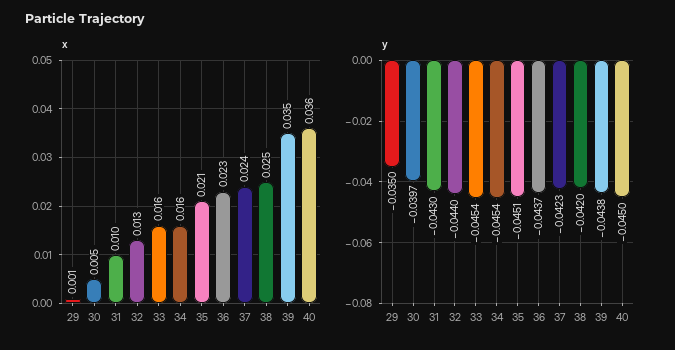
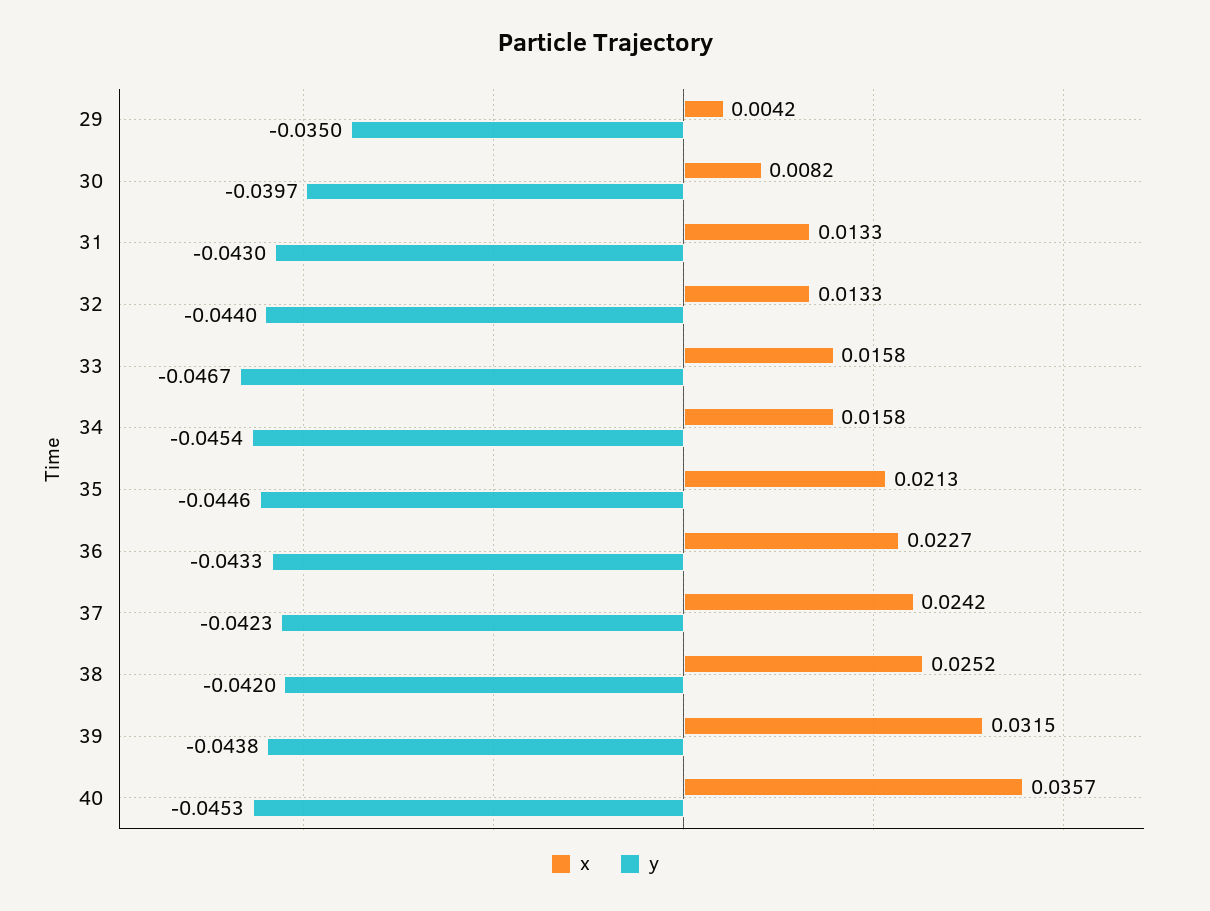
x, 29: 0.001 -> 0.0042
x, 30: 0.005 -> 0.0082
x, 31: 0.01 -> 0.0133
x, 39: 0.035 -> 0.0315
y, 33: -0.0454 -> -0.0467
y, 35: -0.0451 -> -0.0446
y, 36: -0.0437 -> -0.0433
y, 40: -0.045 -> -0.0453

